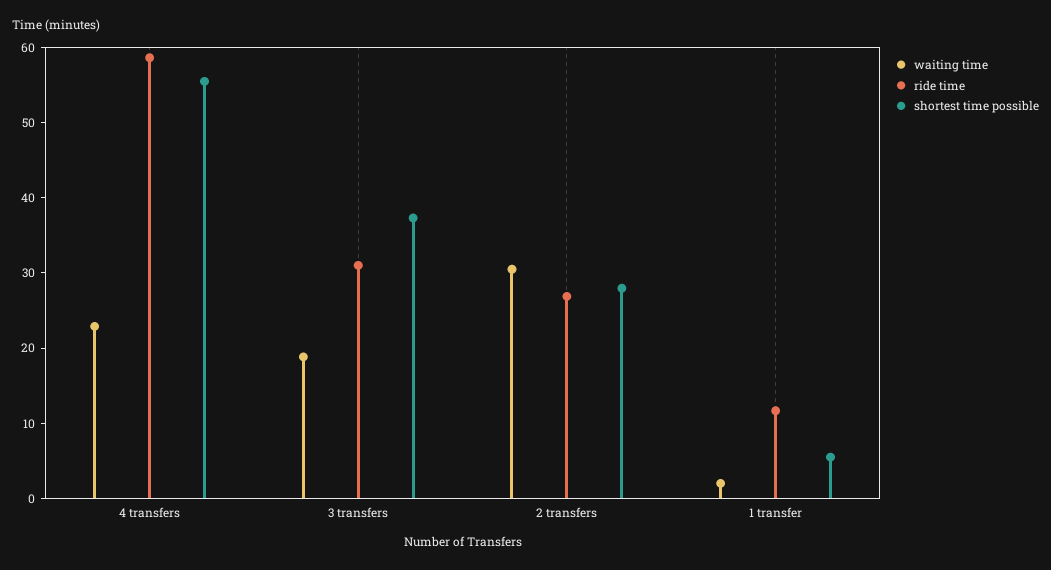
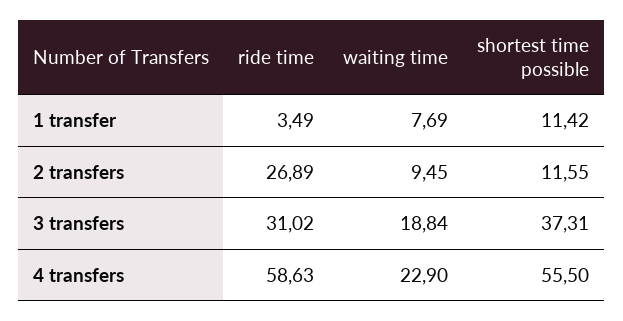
waiting time, 2 transfers: 30 -> 9.45
shortest time possible, 2 transfers: 28 -> 11.55
waiting time, 1 transfer: 2 -> 7.69
ride time, 1 transfer: 12 -> 3.49
shortest time possible, 1 transfer: 6 -> 11.42

